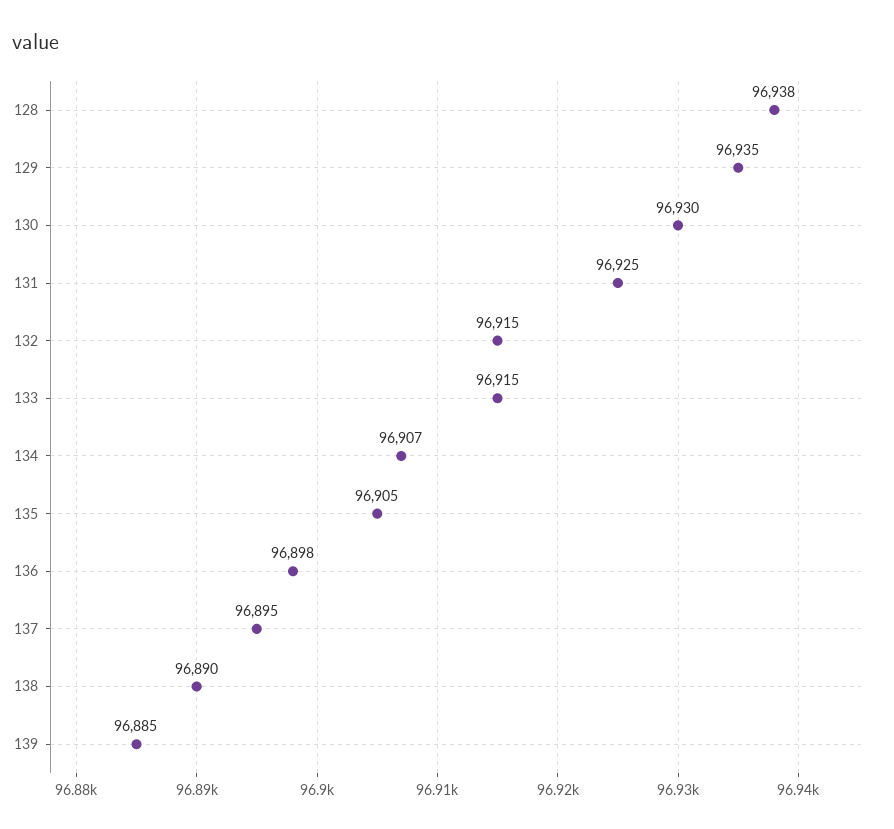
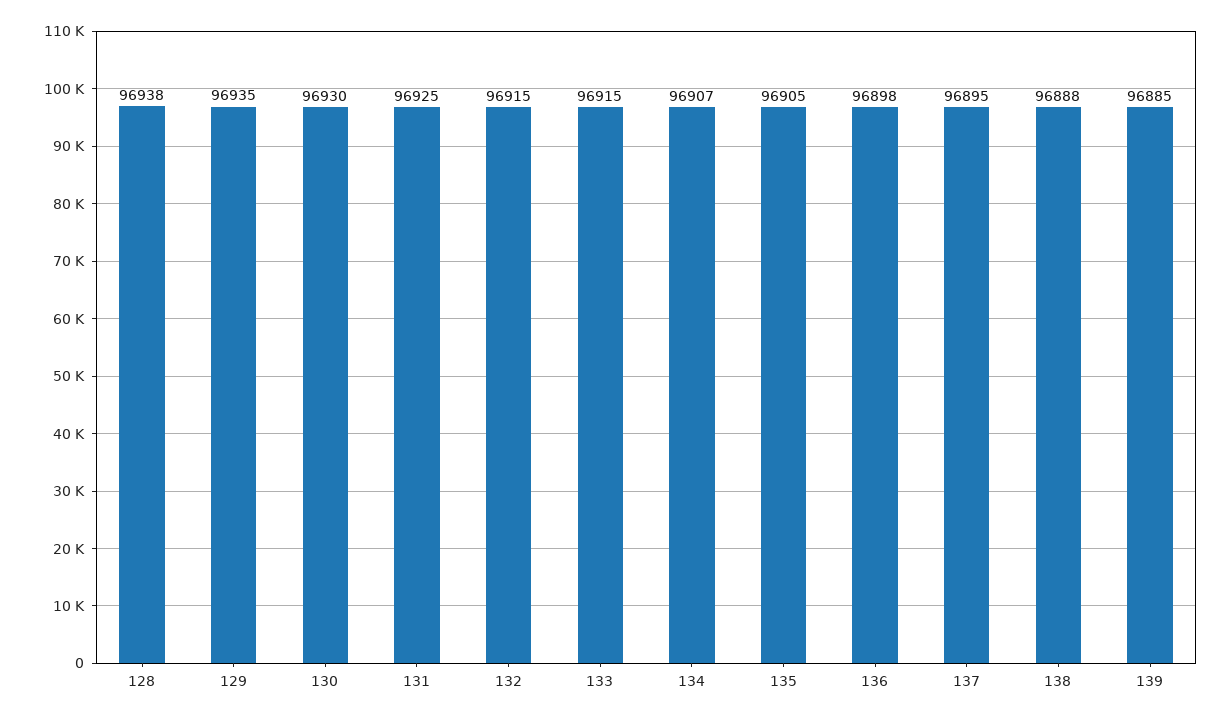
138: 96890 -> 96888

